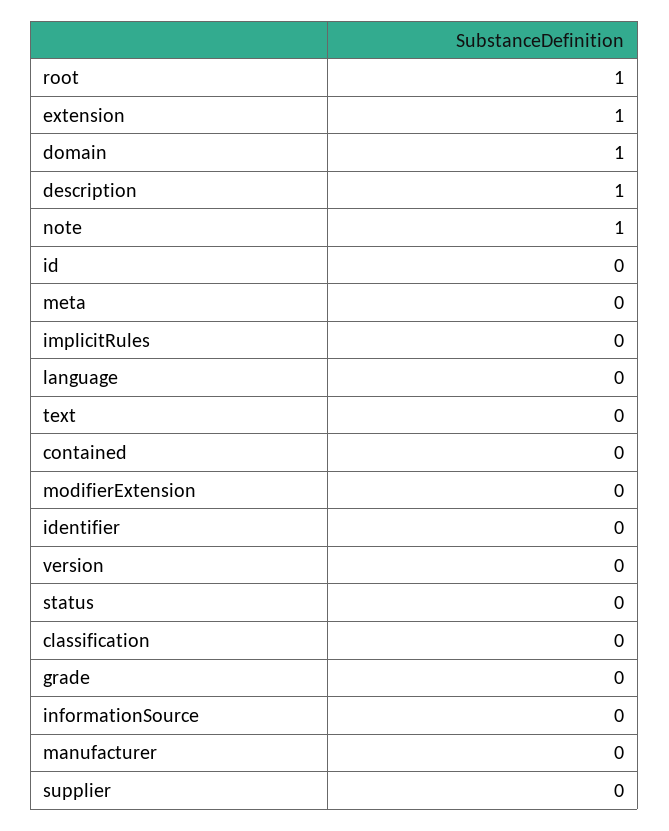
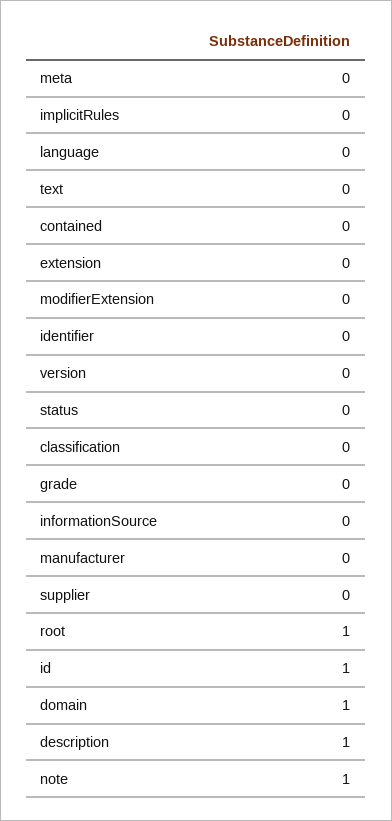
extension: 1 -> 0
id: 0 -> 1

